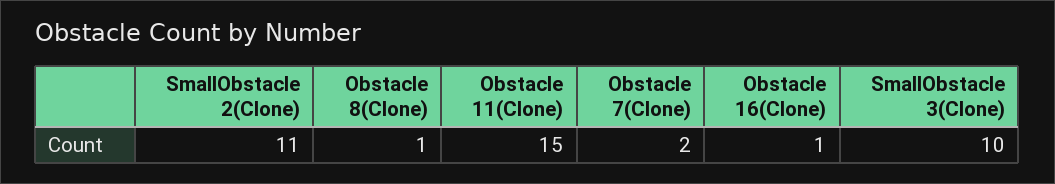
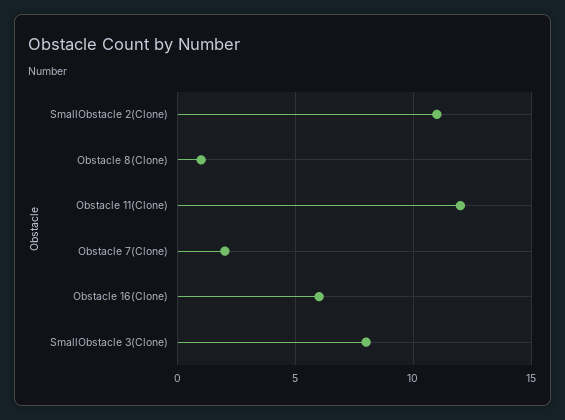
Obstacle 11(Clone): 15 -> 12
Obstacle 16(Clone): 1 -> 6
SmallObstacle 3(Clone): 10 -> 8

